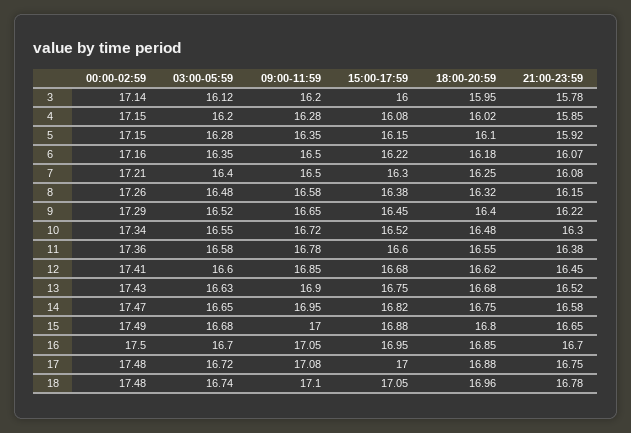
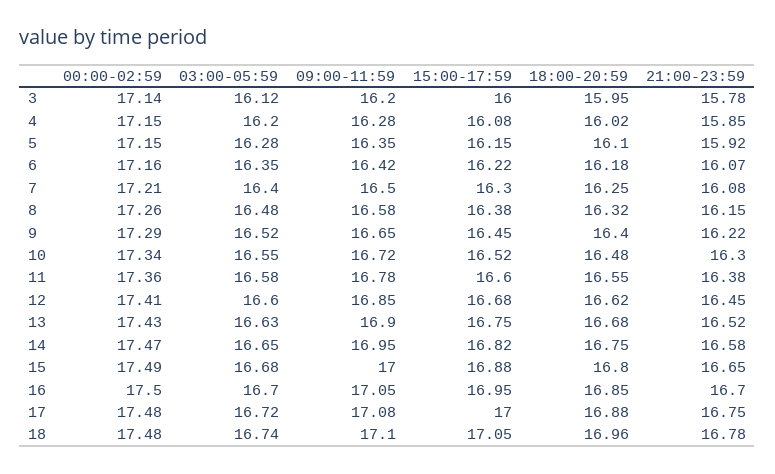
09:00-11:59, 6: 16.5 -> 16.42

